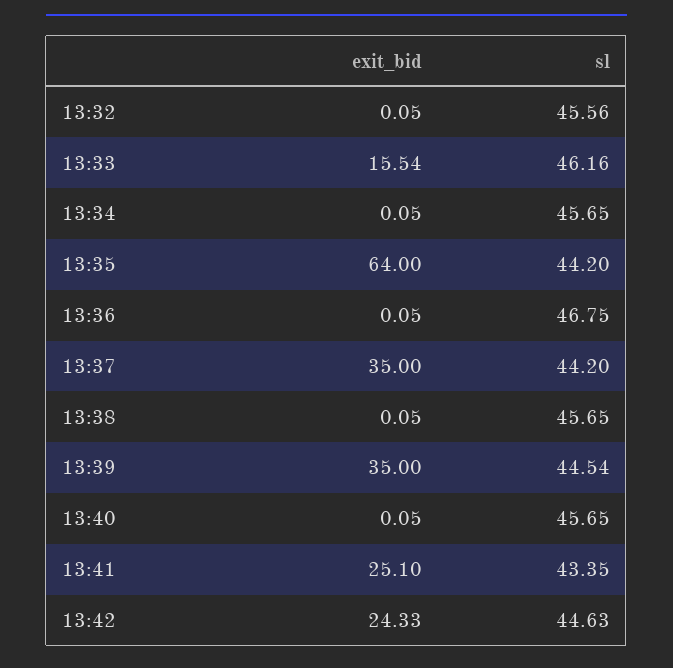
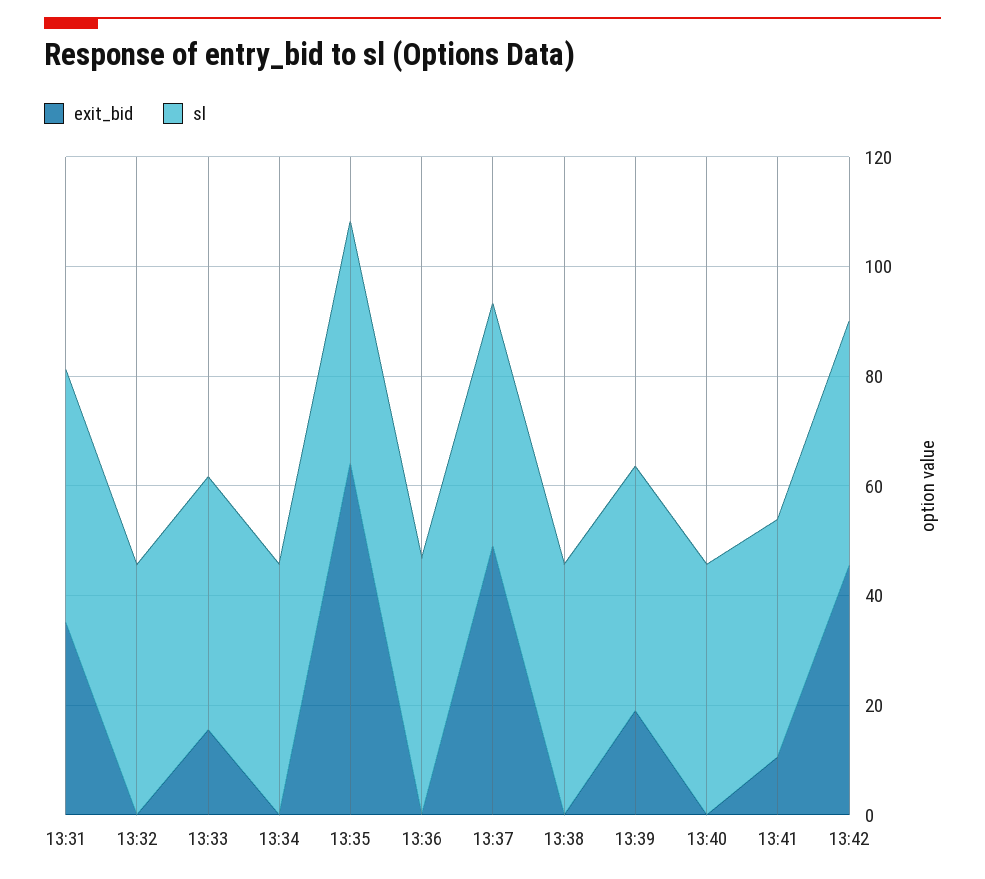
exit_bid, 13:37: 35 -> 50
exit_bid, 13:39: 35 -> 20
exit_bid, 13:41: 25.1 -> 10
exit_bid, 13:42: 24.33 -> 45
exit_bid, 13:31: none -> 35
sl, 13:31: none -> 45

